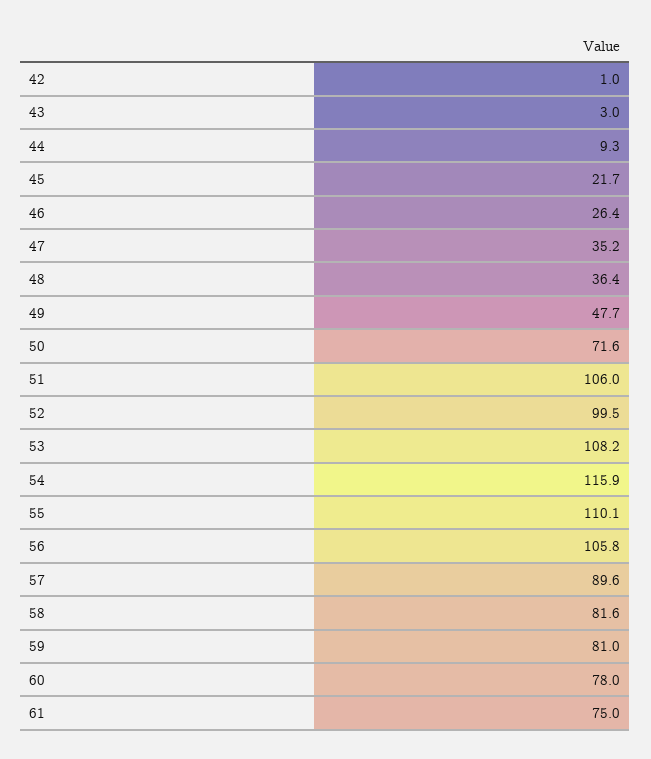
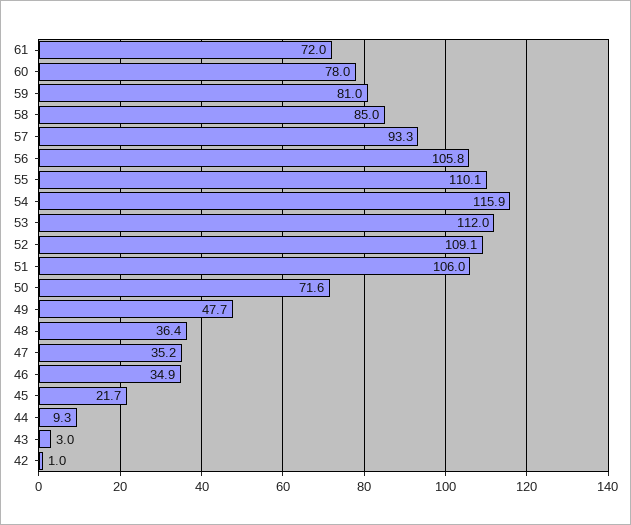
46: 26.4 -> 34.9
52: 99.5 -> 109.1
53: 108.2 -> 112
57: 89.6 -> 93.3
58: 81.6 -> 85
61: 75 -> 72

